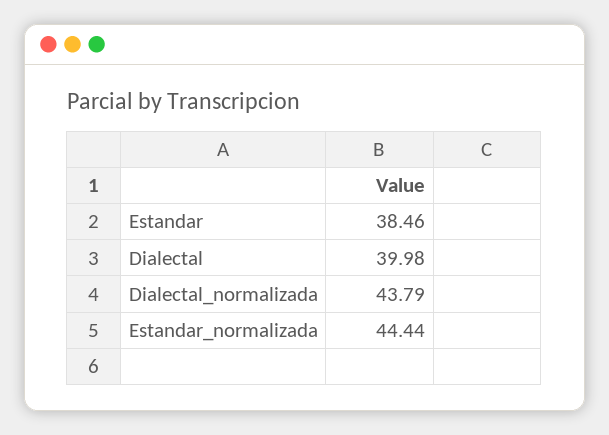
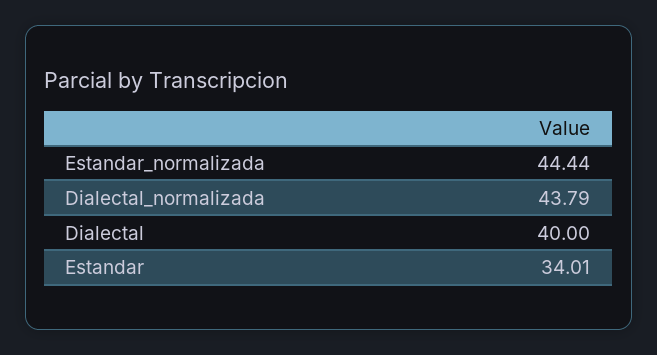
Estandar: 38.46 -> 34.01
Dialectal: 39.98 -> 40

